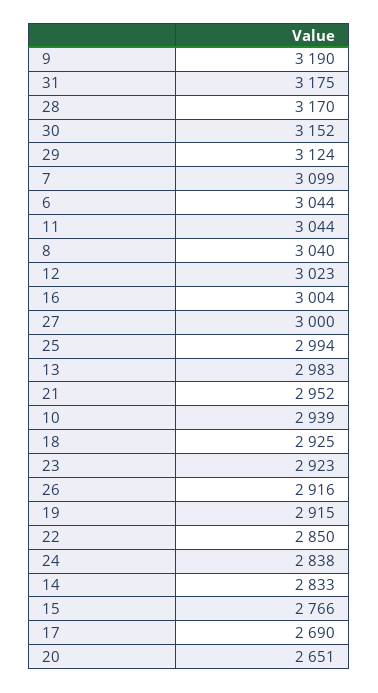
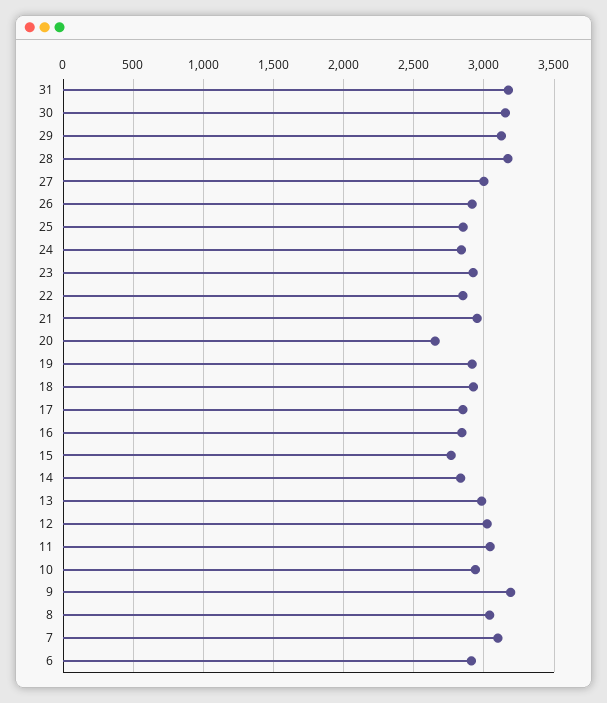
6: 3044 -> 2900
16: 3004 -> 2850
25: 2994 -> 2850
17: 2690 -> 2850

